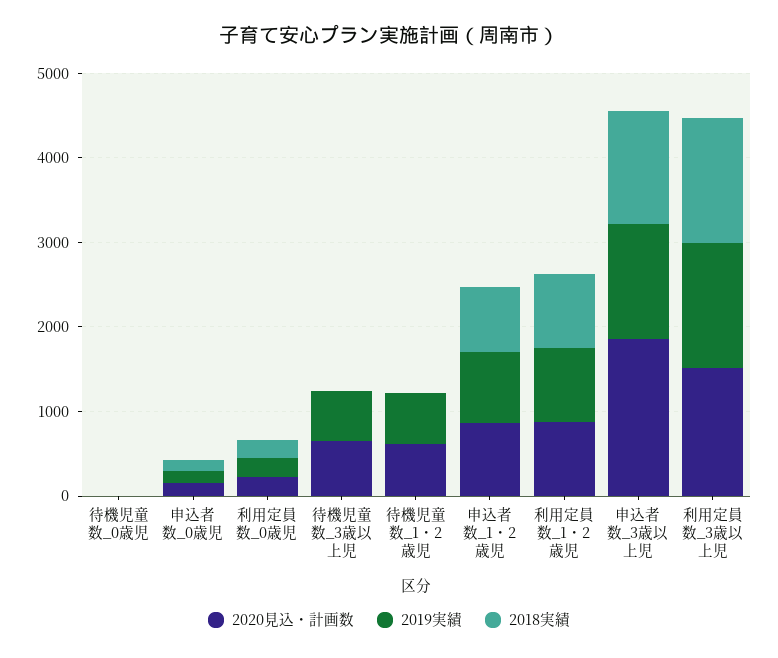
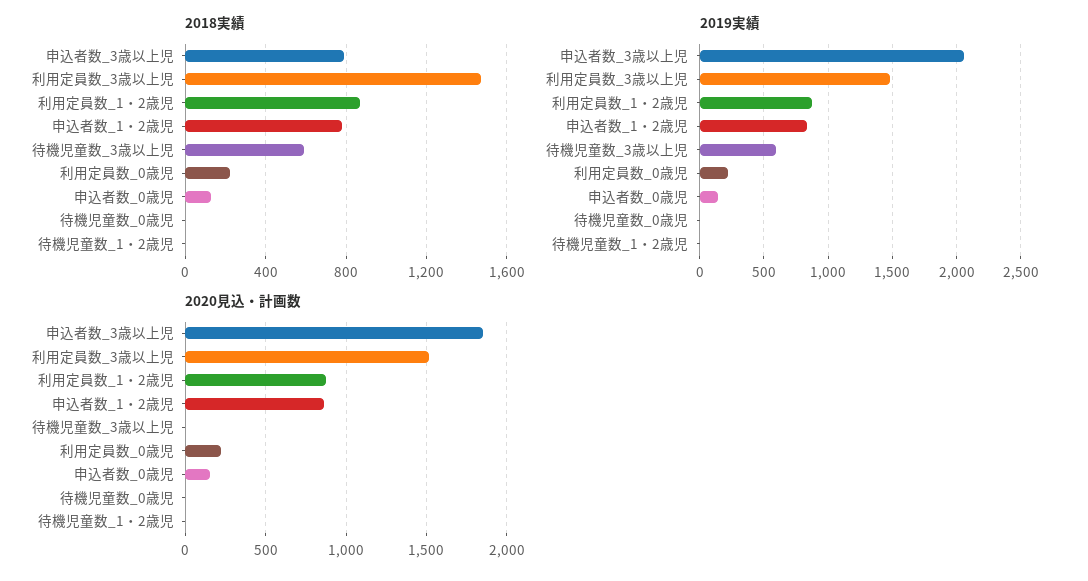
2020見込・計画数, 待機児童数_3歳以上児: 600 -> 0
2018実績, 待機児童数_3歳以上児: 0 -> 600
2020見込・計画数, 待機児童数_1・2歳児: 600 -> 0
2019実績, 待機児童数_1・2歳児: 600 -> 0
2019実績, 申込者数_3歳以上児: 1400 -> 2050
2018実績, 申込者数_3歳以上児: 1400 -> 800

